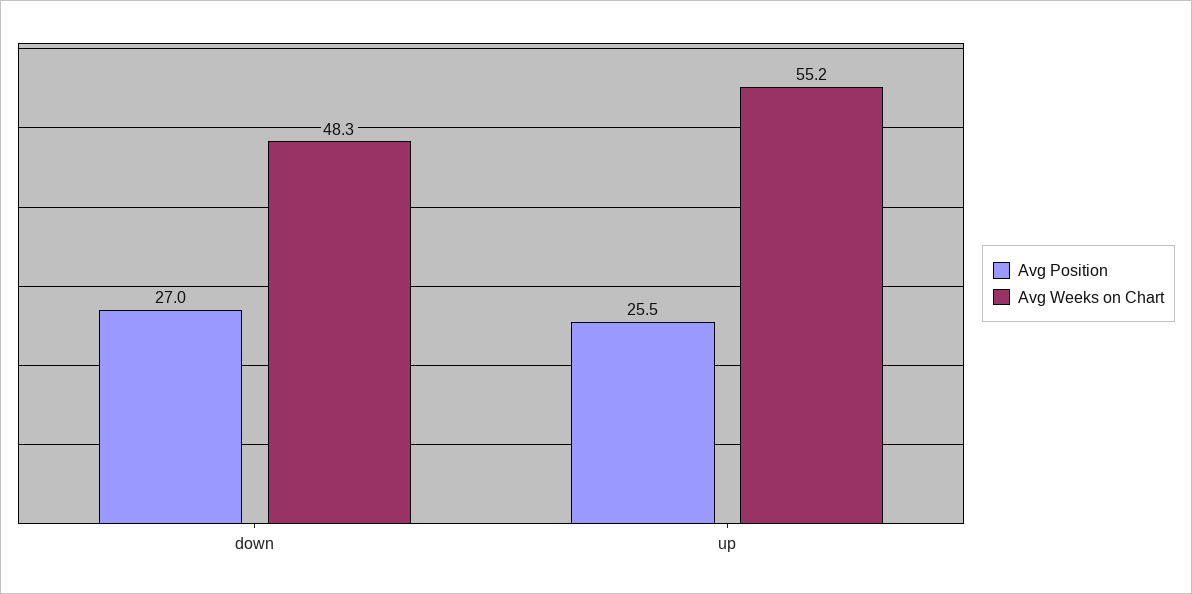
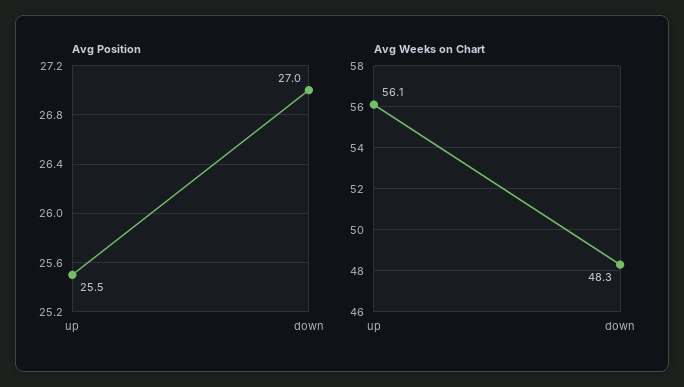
Avg Weeks on Chart, up: 55.2 -> 56.1

